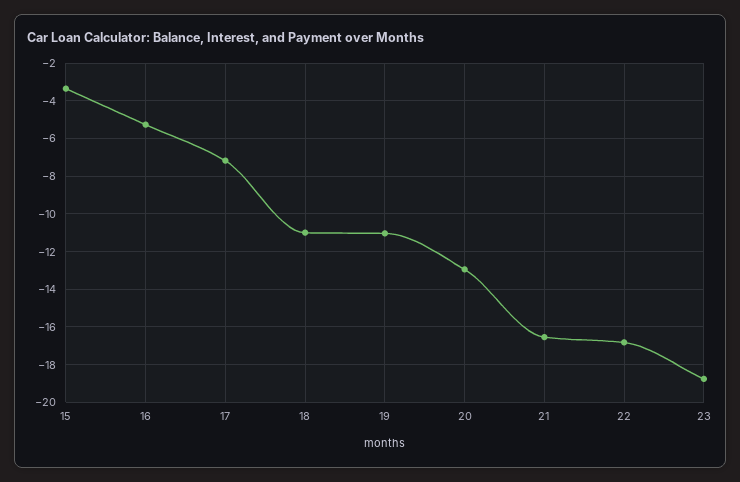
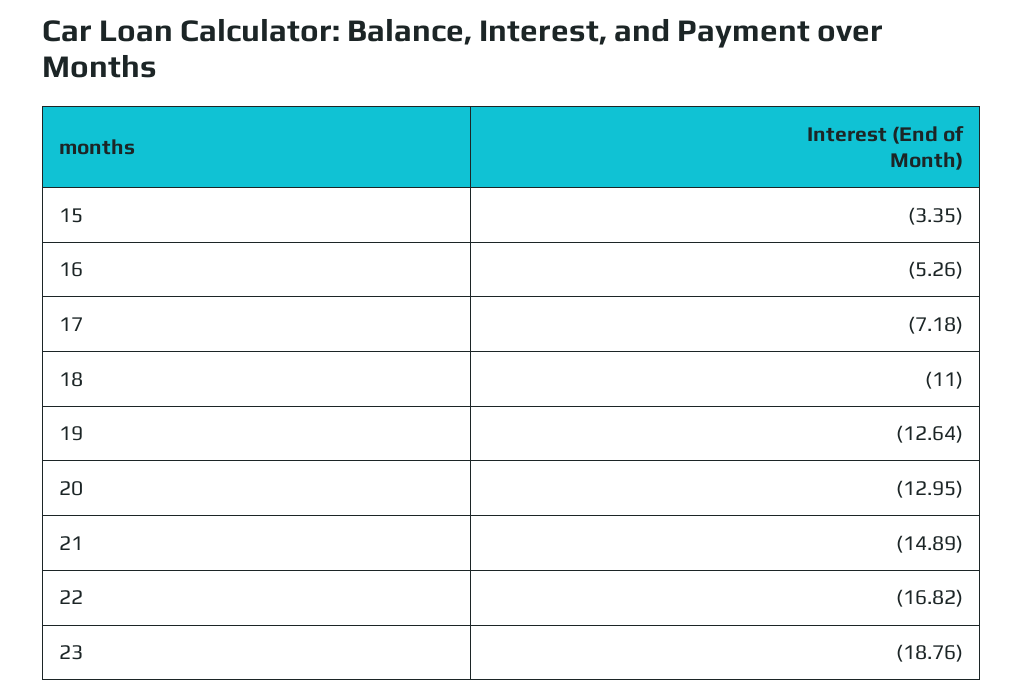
19: -11 -> -12.64
21: -16.5 -> -14.89

